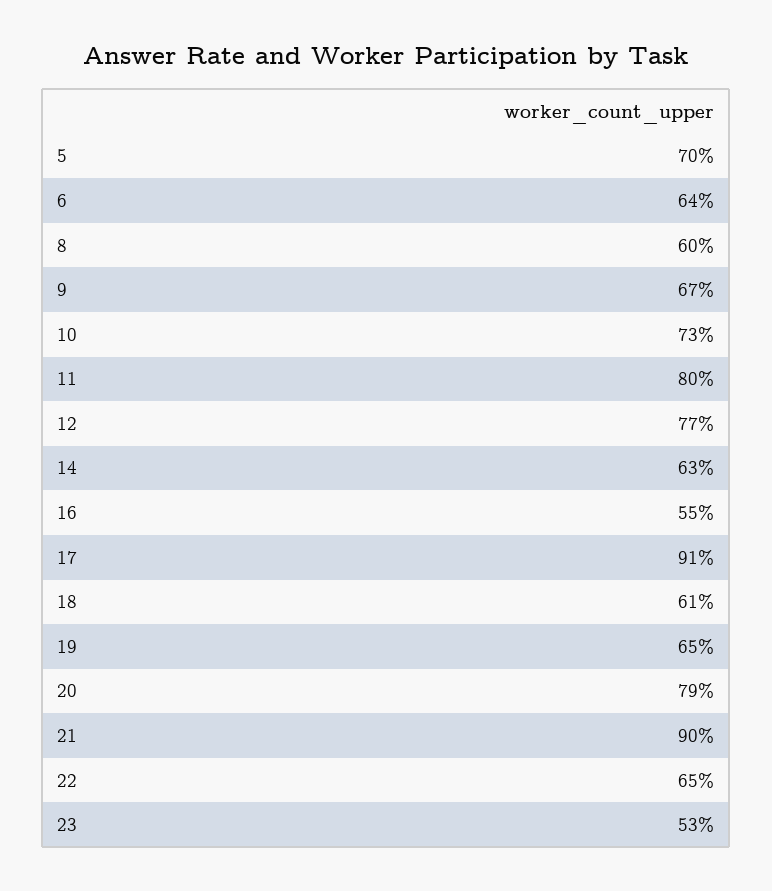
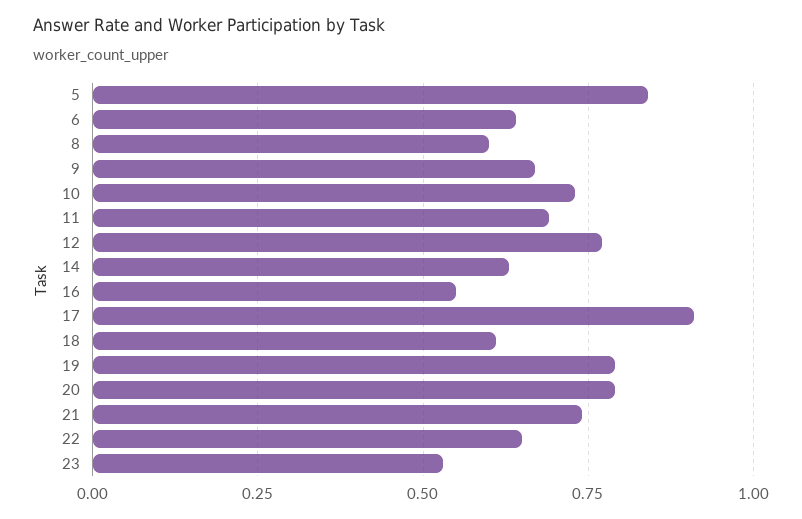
5: 0.7 -> 0.85
11: 0.8 -> 0.7
19: 0.65 -> 0.8
21: 0.9 -> 0.75

